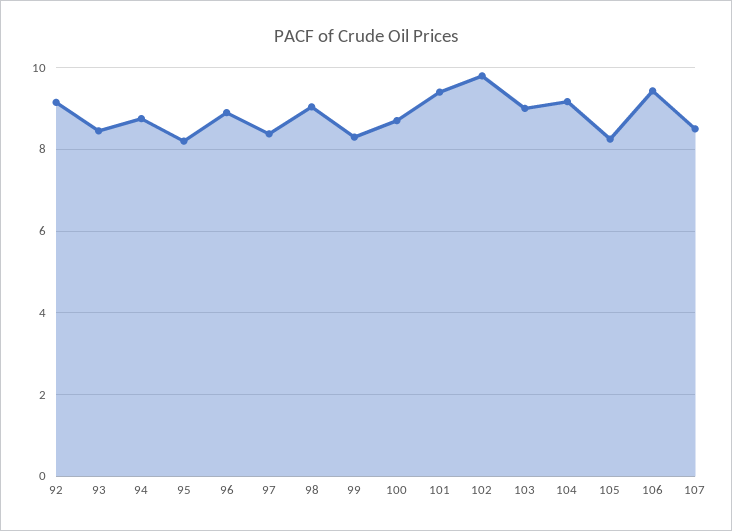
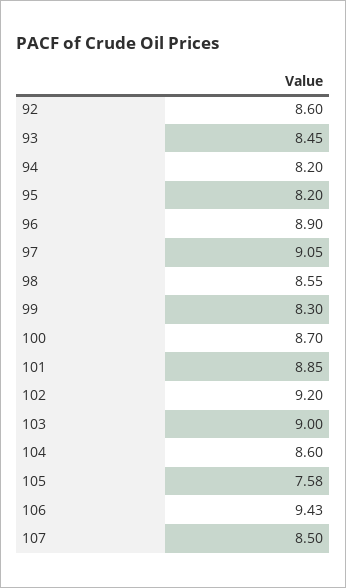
92: 9.2 -> 8.6
94: 8.8 -> 8.2
97: 8.4 -> 9.05
98: 9 -> 8.55
101: 9.4 -> 8.85
102: 9.8 -> 9.2
104: 9.2 -> 8.6
105: 8.2 -> 7.58

